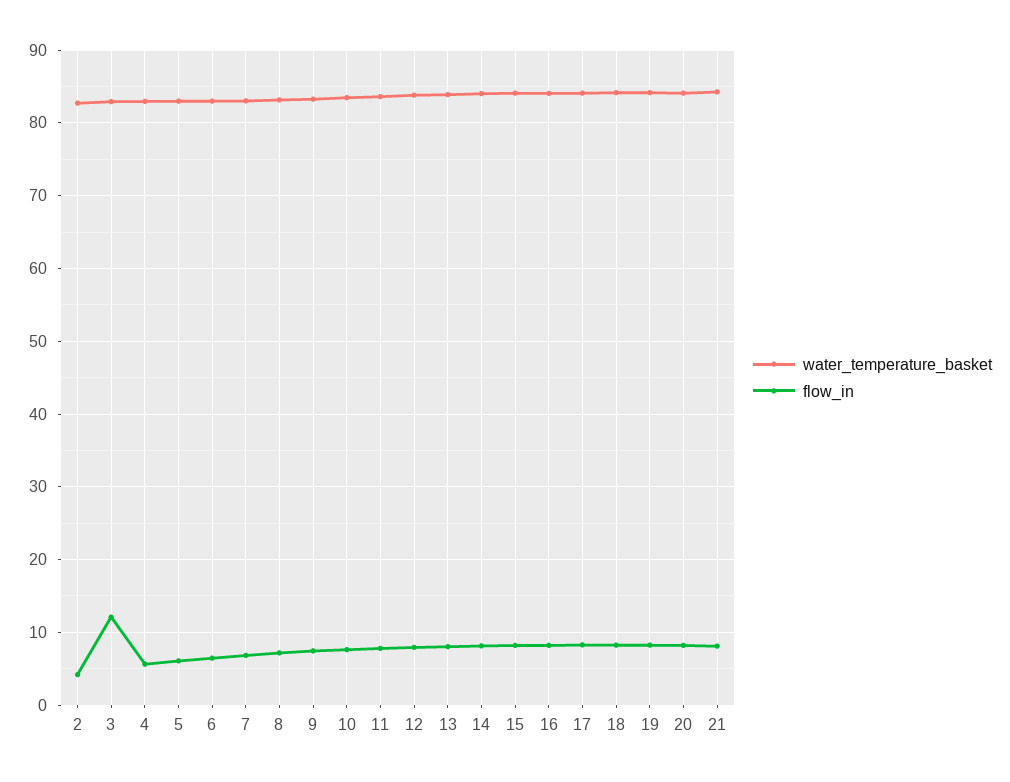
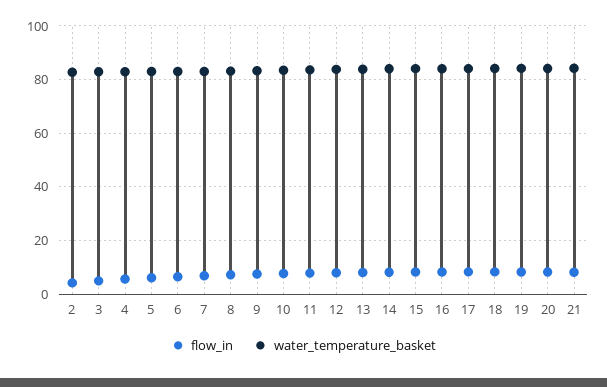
flow_in, 3: 12 -> 5

